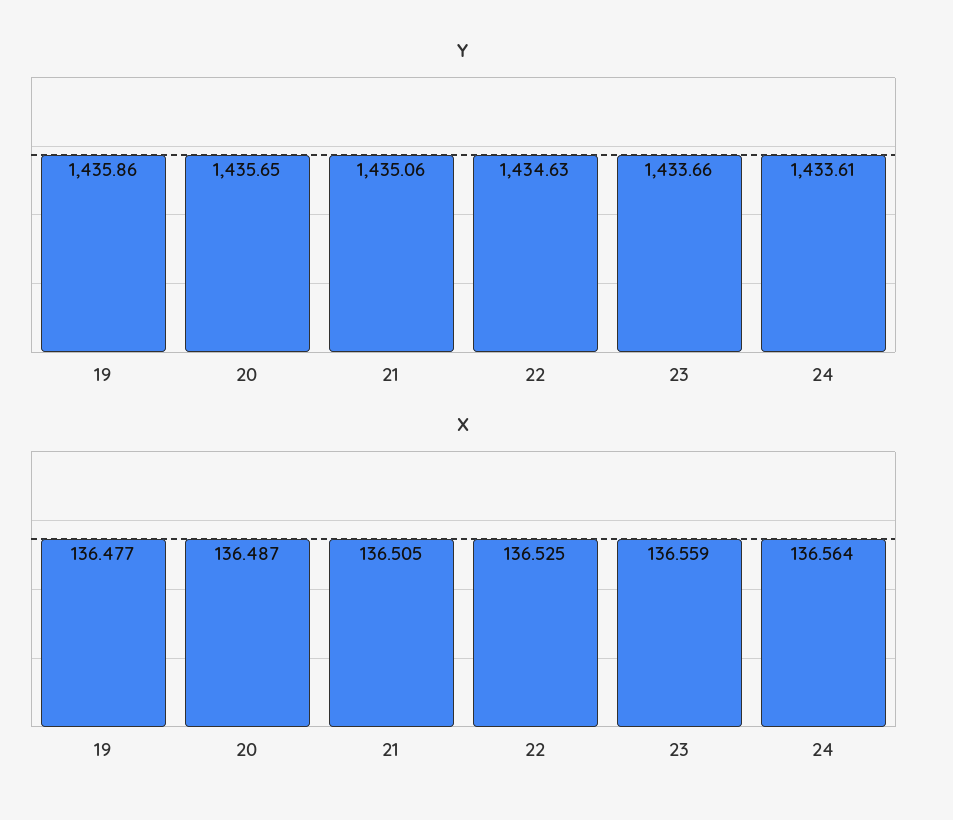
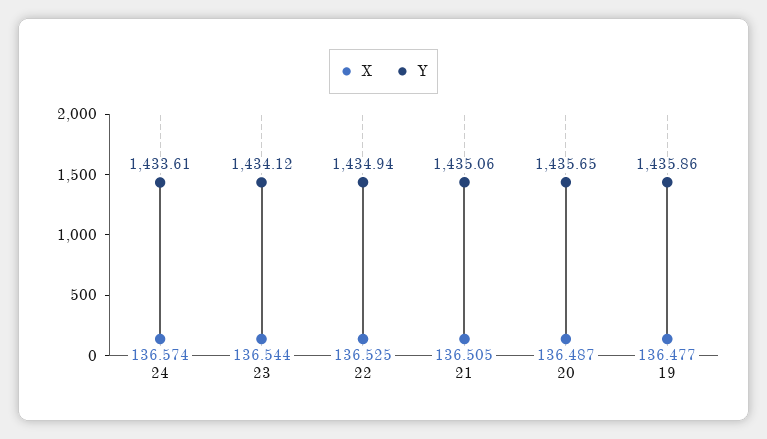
Y, 22: 1434.63 -> 1434.94
Y, 23: 1433.66 -> 1434.12
X, 23: 136.559 -> 136.544
X, 24: 136.564 -> 136.574

